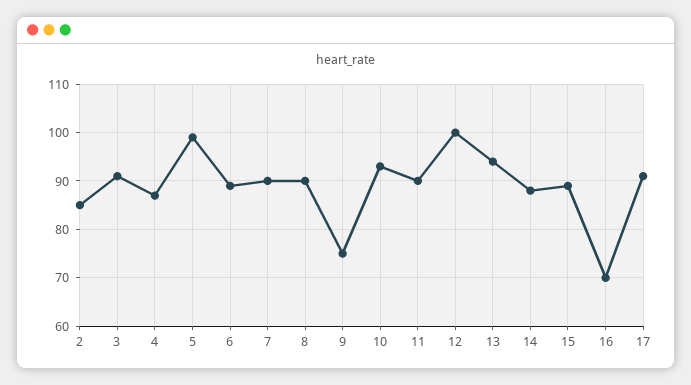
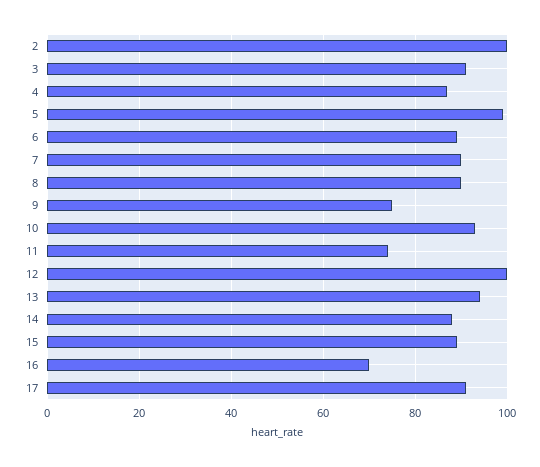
2: 85 -> 100
11: 90 -> 75

